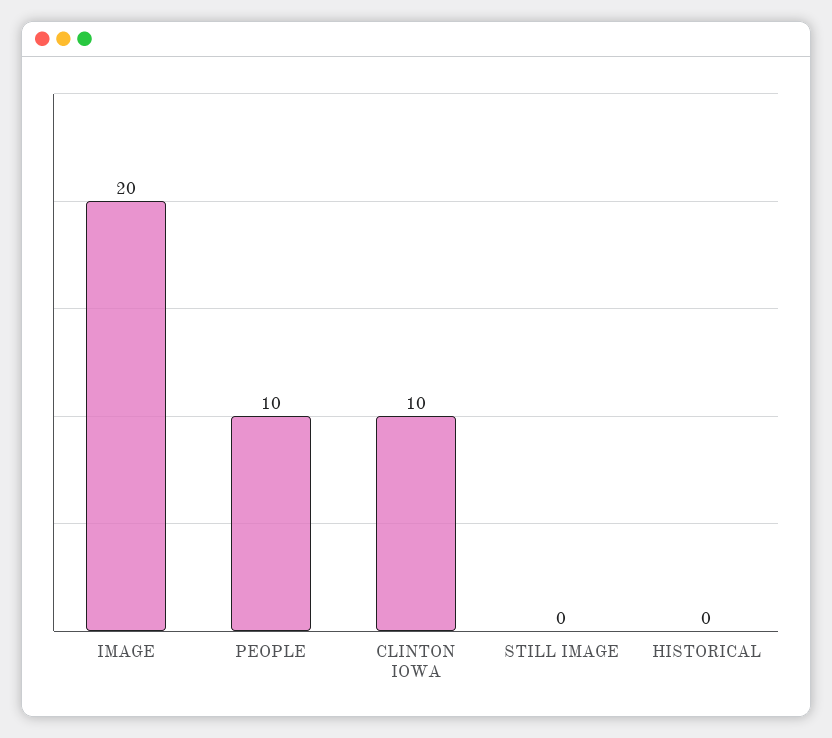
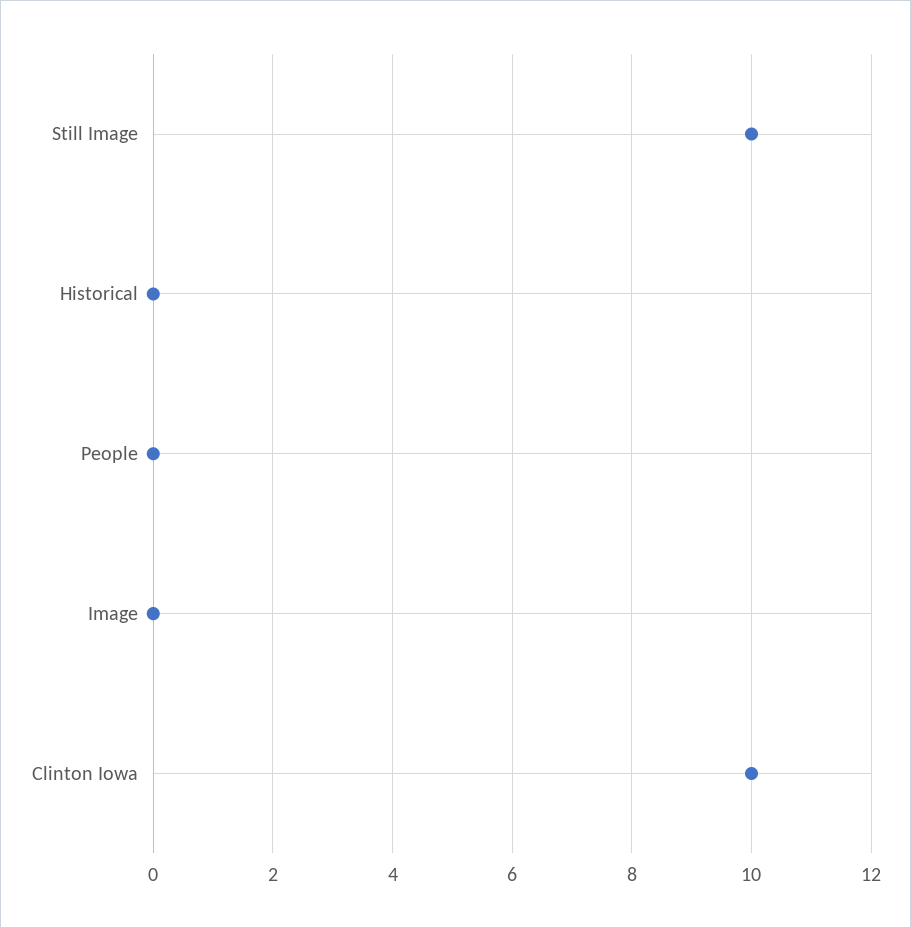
IMAGE: 20 -> 0
PEOPLE: 10 -> 0
STILL IMAGE: 0 -> 10

